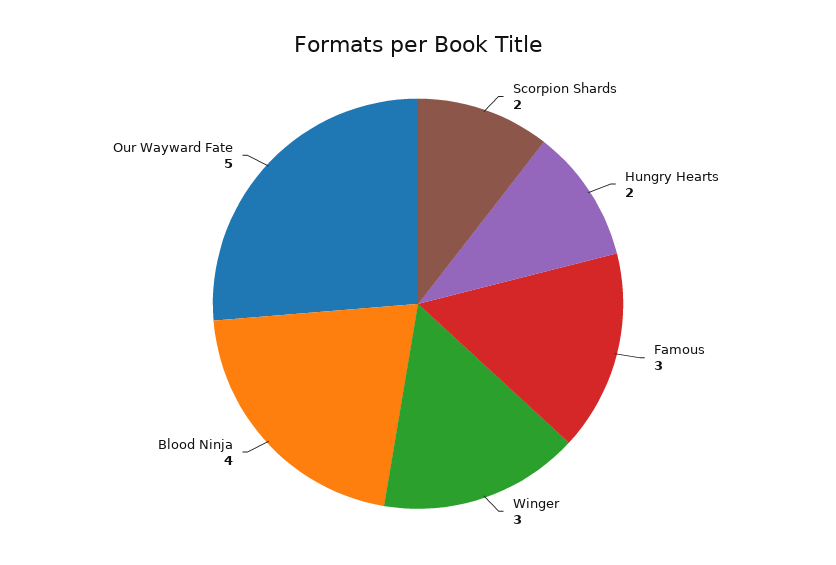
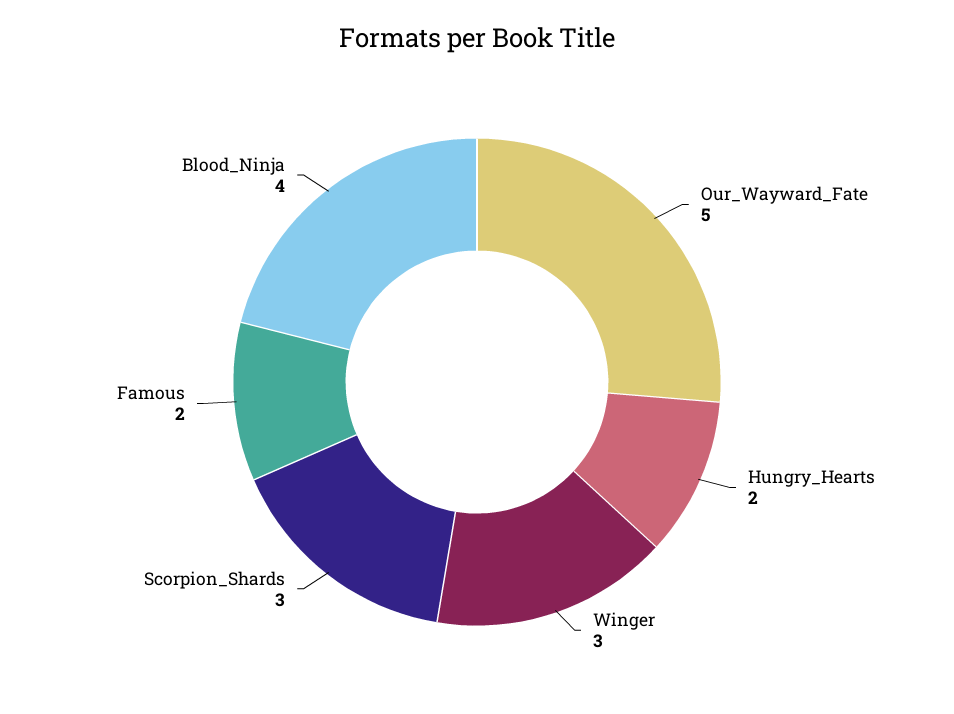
Scorpion Shards: 2 -> 3
Famous: 3 -> 2

